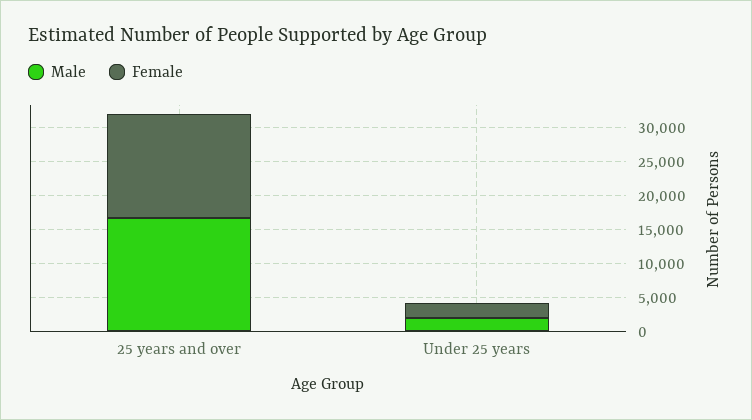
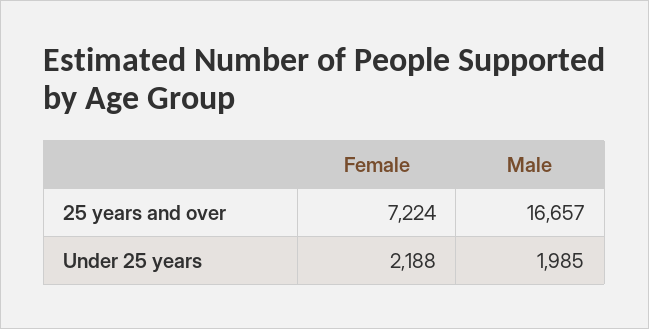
Female, 25 years and over: 15000 -> 7224

